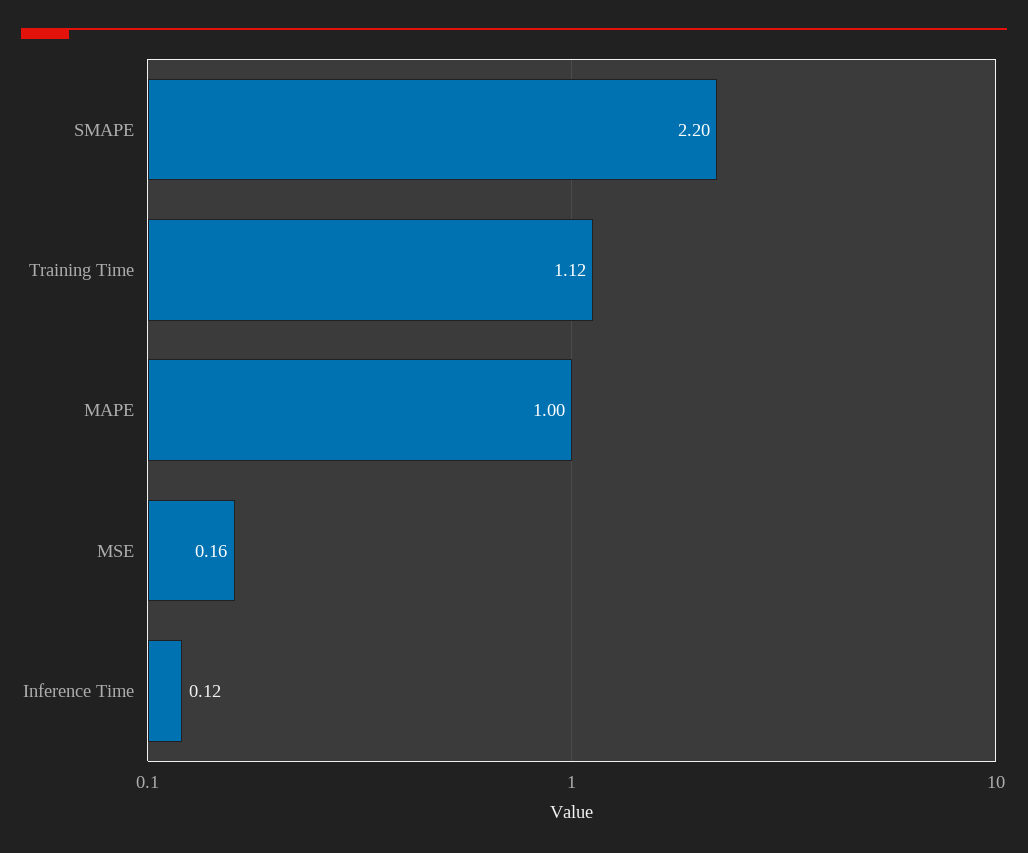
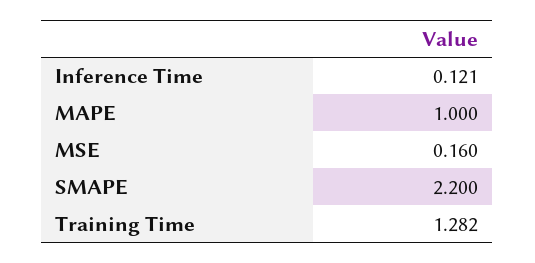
Training Time: 1.12 -> 1.282

